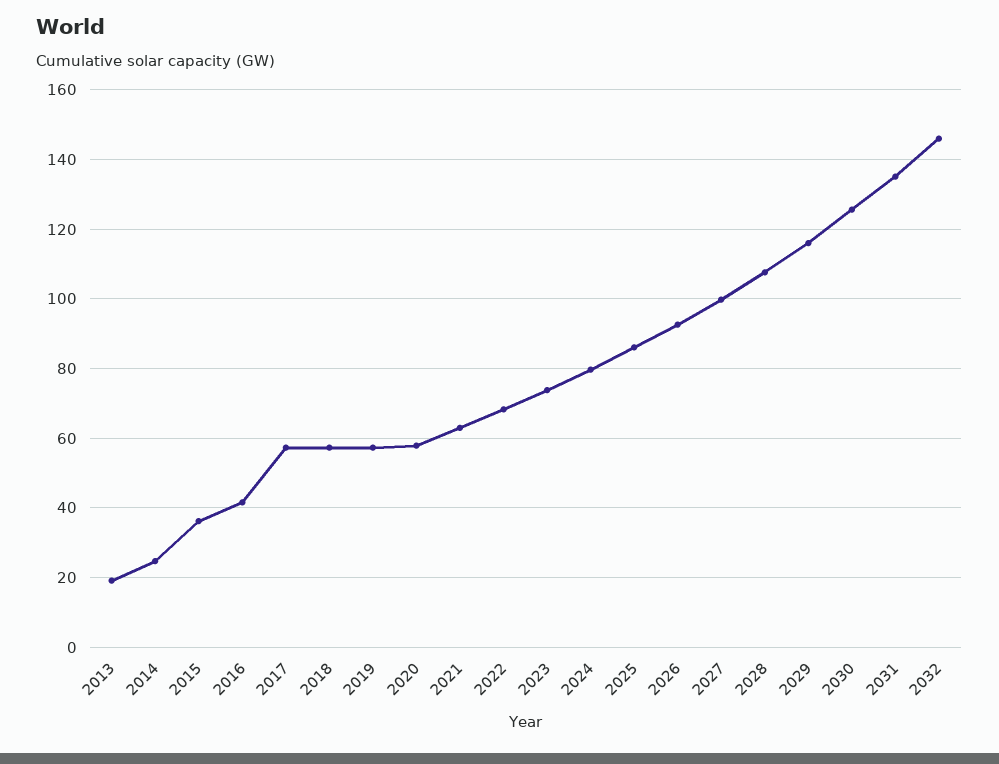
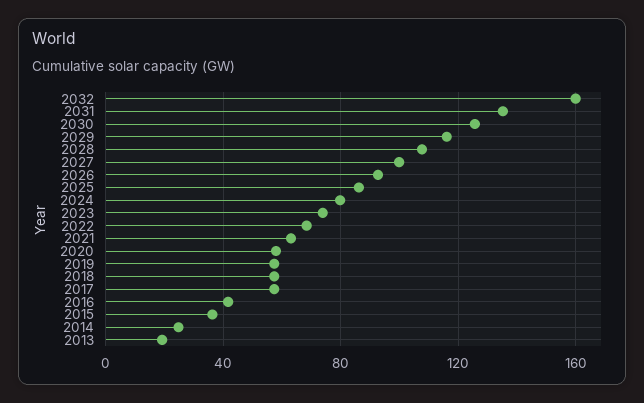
2032: 146 -> 160

